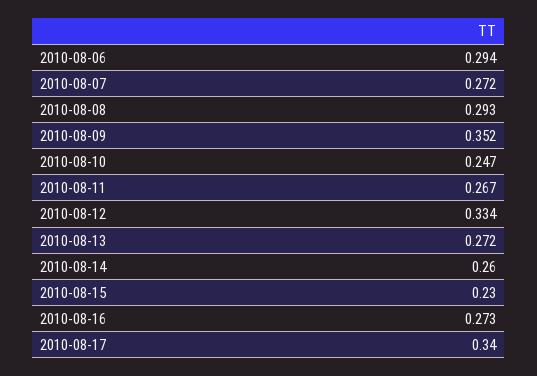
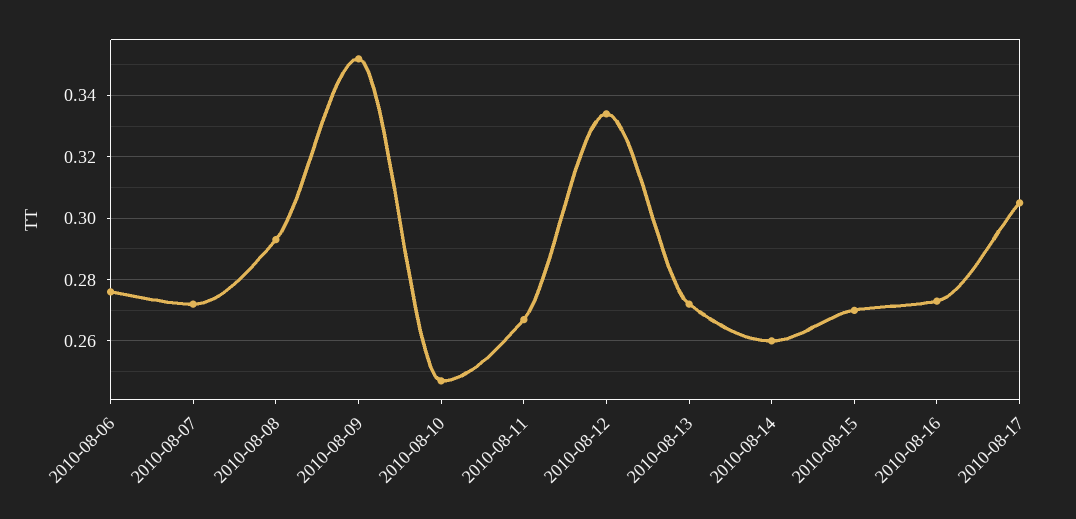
2010-08-06: 0.294 -> 0.275
2010-08-15: 0.23 -> 0.27
2010-08-17: 0.34 -> 0.305

